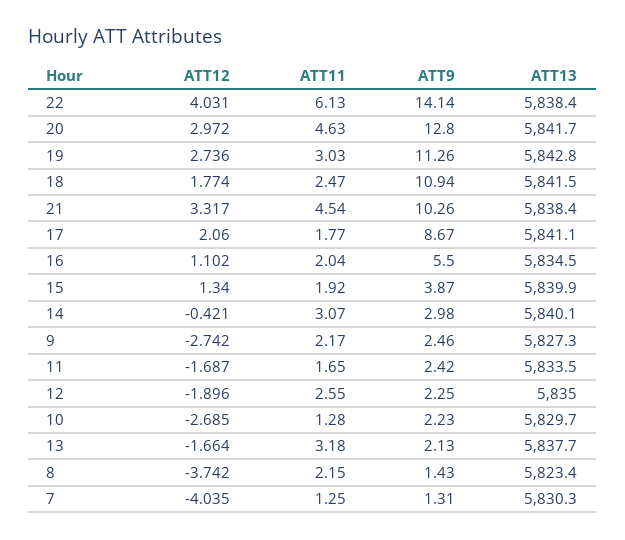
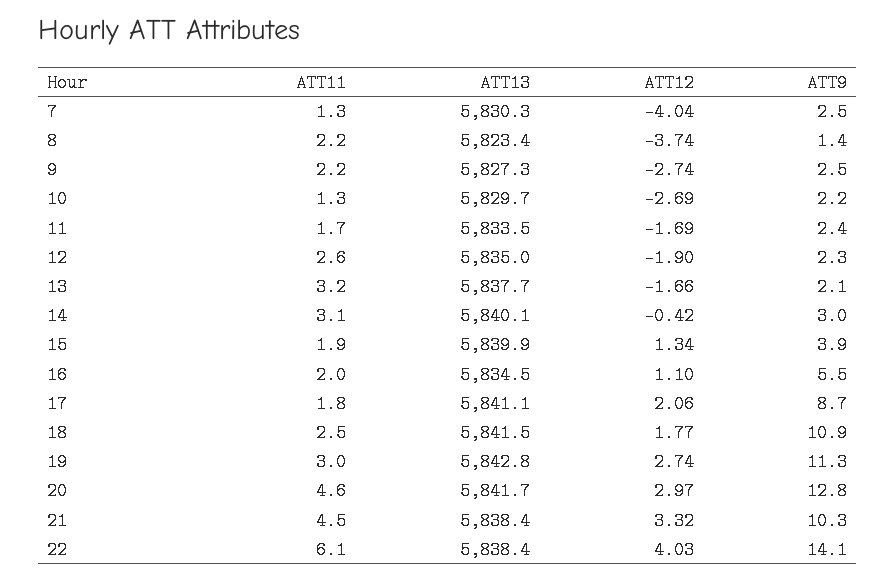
ATT9, 7: 1.31 -> 2.5

